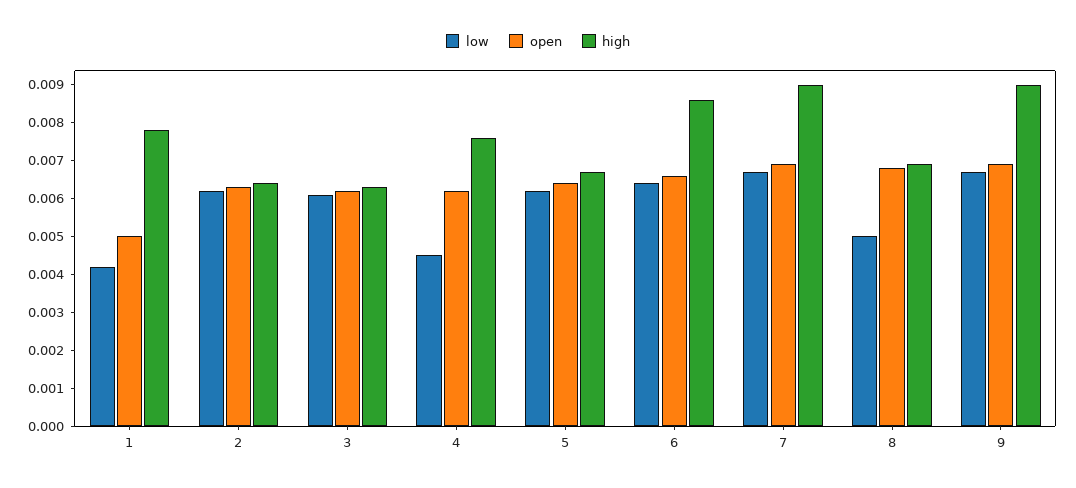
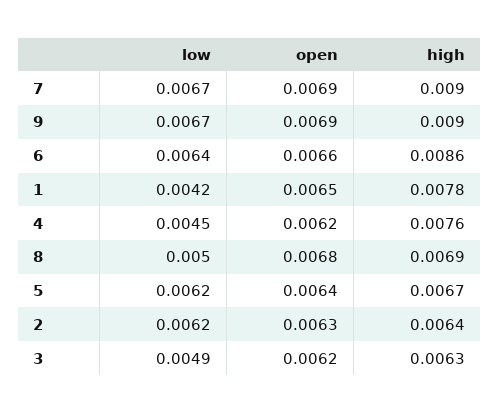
open, 1: 0.005 -> 0.0065
low, 3: 0.006 -> 0.0049

